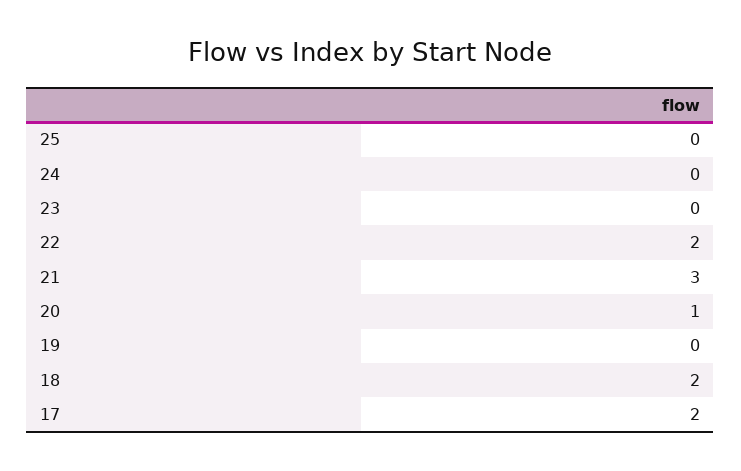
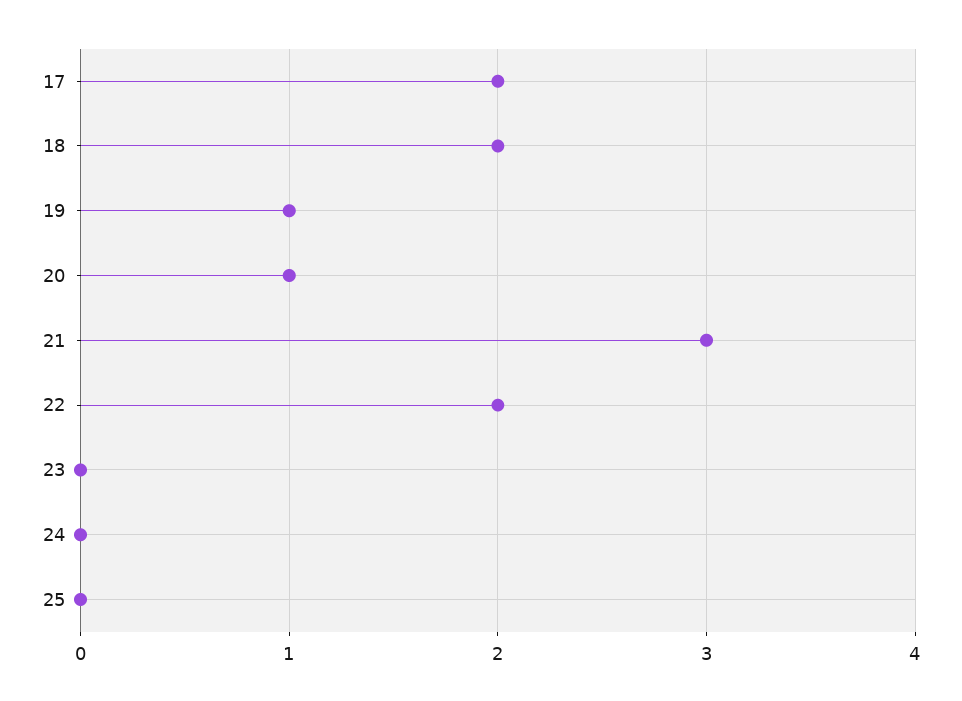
19: 0 -> 1

